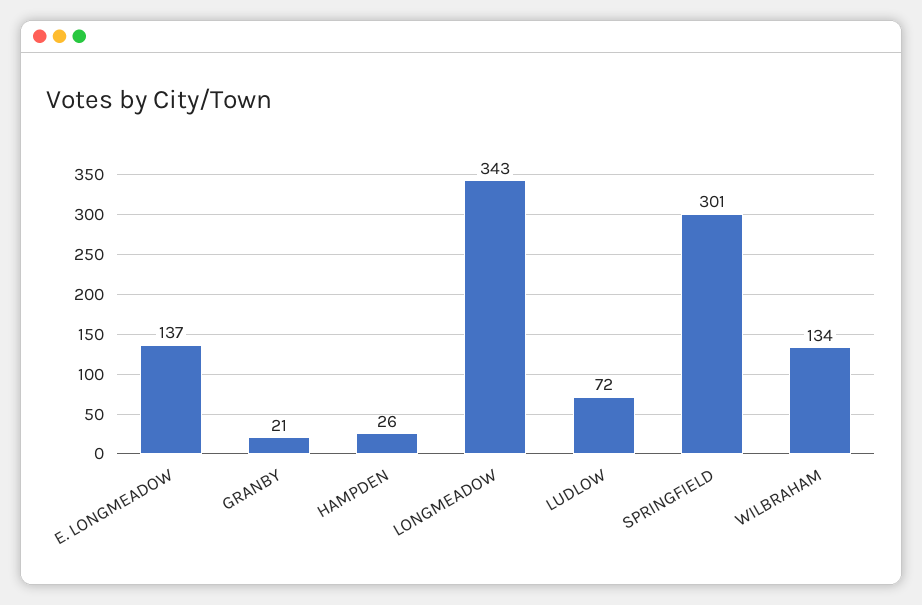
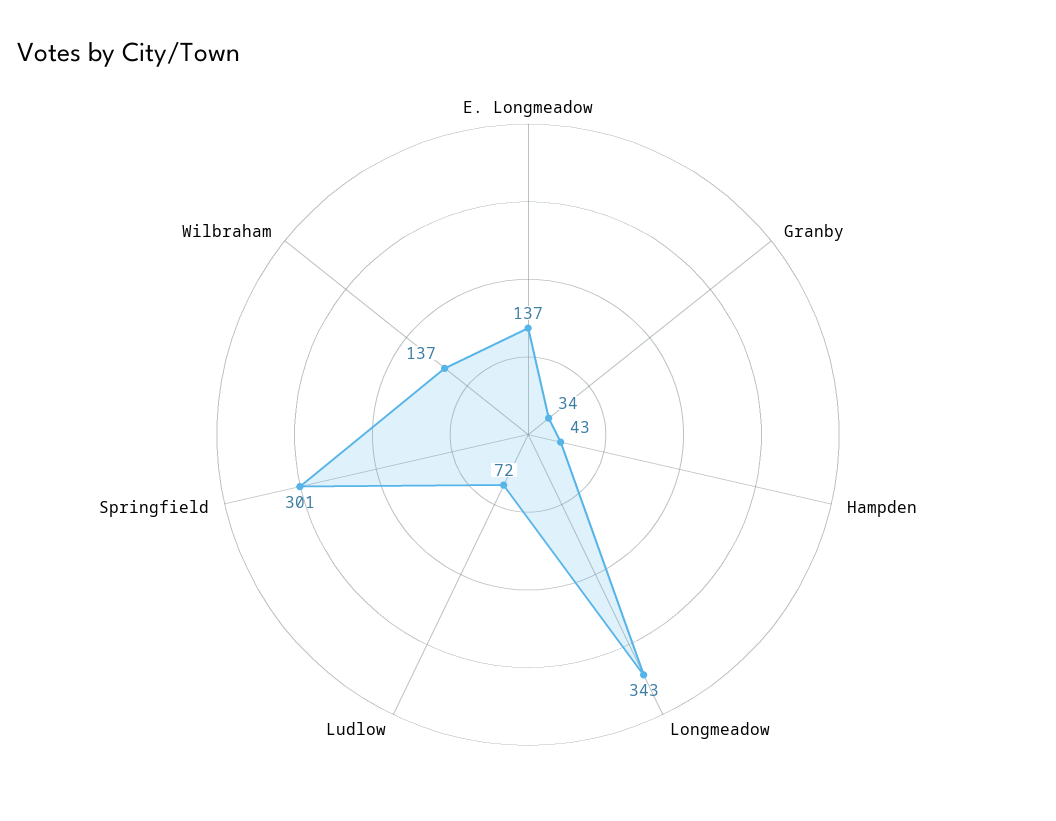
GRANBY: 21 -> 34
HAMPDEN: 26 -> 43
WILBRAHAM: 134 -> 137

